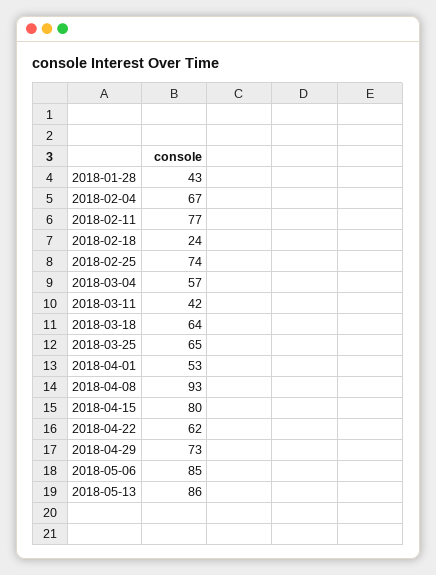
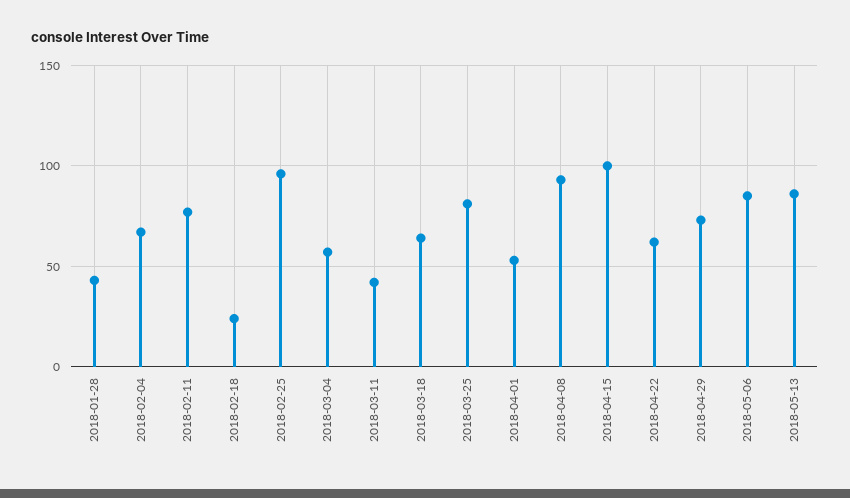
2018-02-25: 74 -> 95
2018-03-25: 65 -> 80
2018-04-15: 80 -> 100

